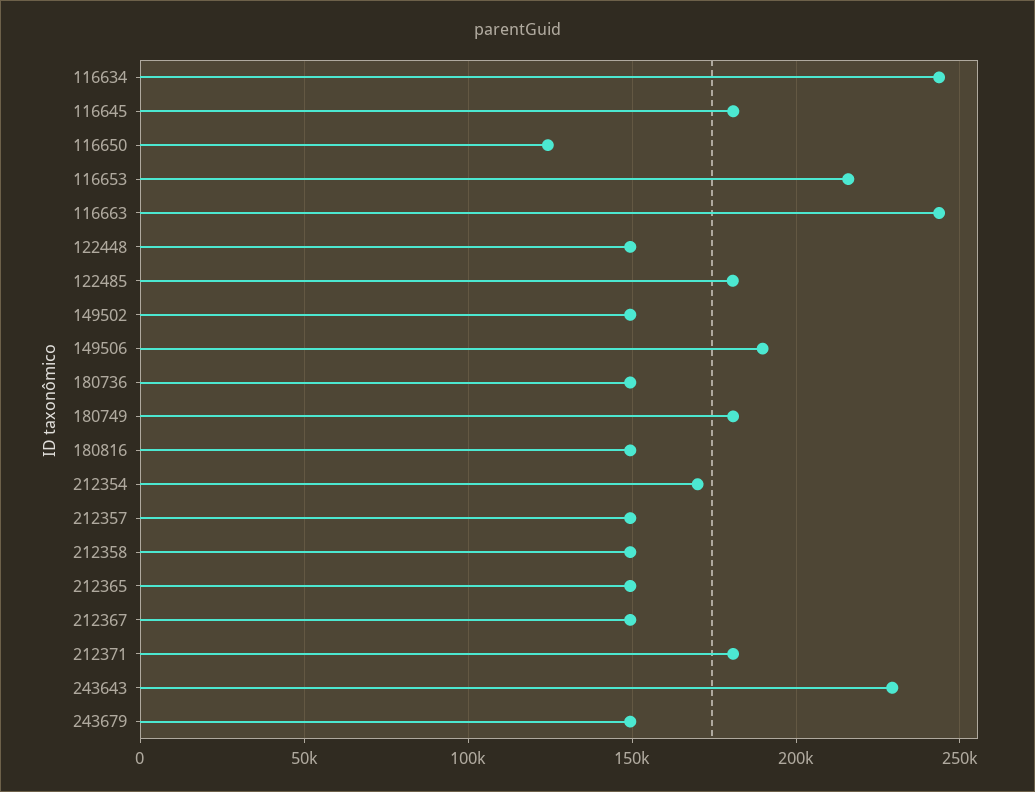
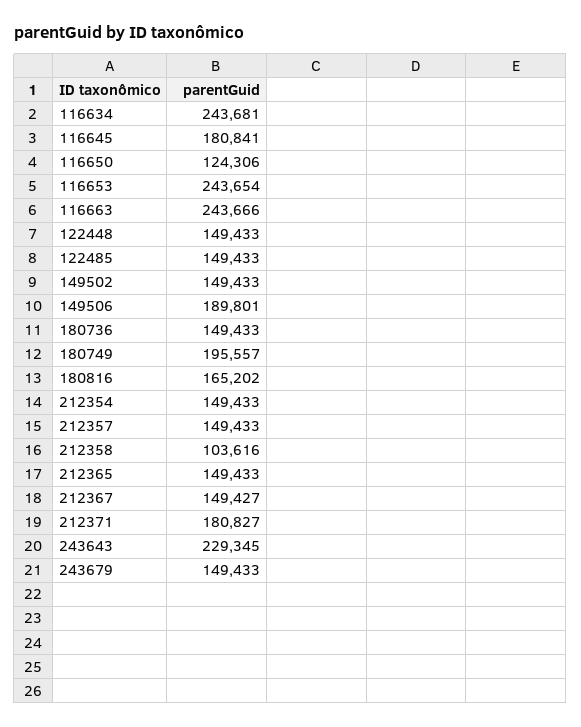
116653: 215000 -> 243654
122485: 180000 -> 149433
180749: 180000 -> 195557
180816: 150000 -> 165202
212354: 170000 -> 149433
212358: 150000 -> 103616

